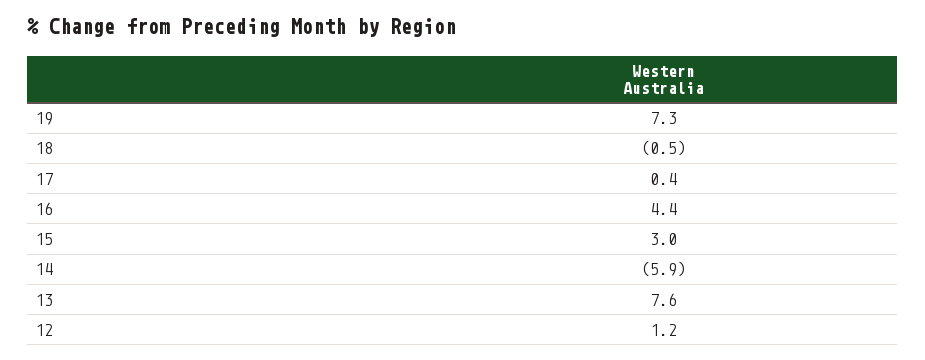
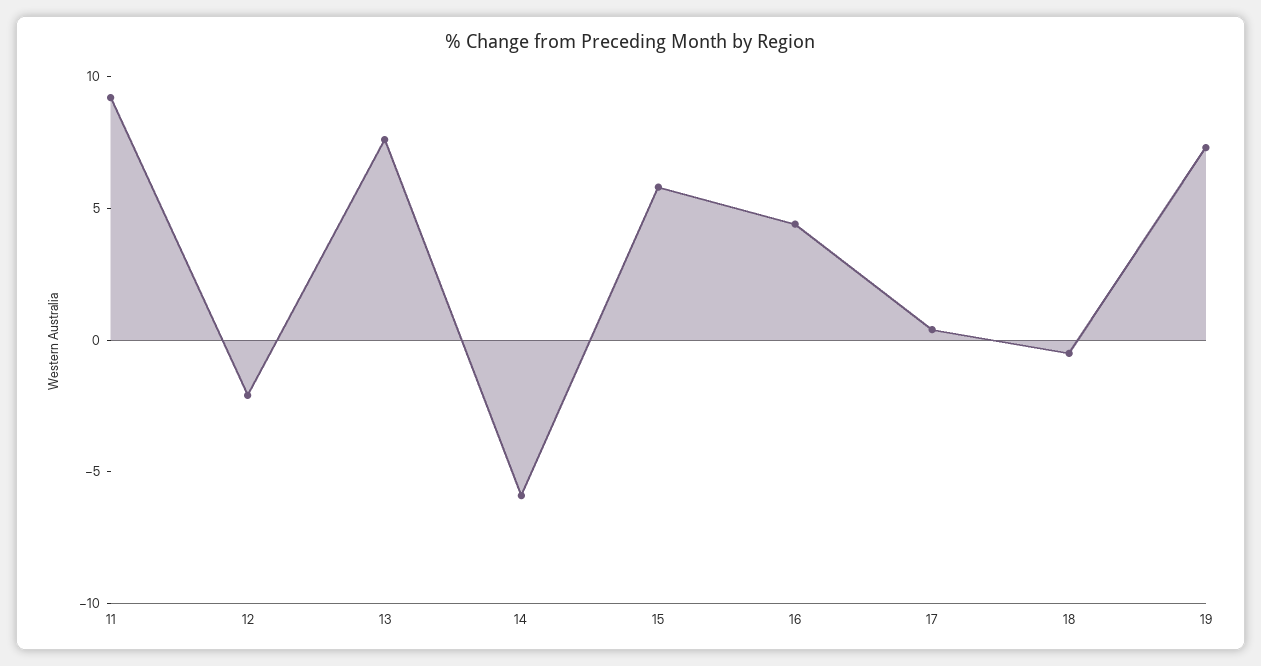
15: 3 -> 6
12: 1.2 -> -2
11: none -> 9

